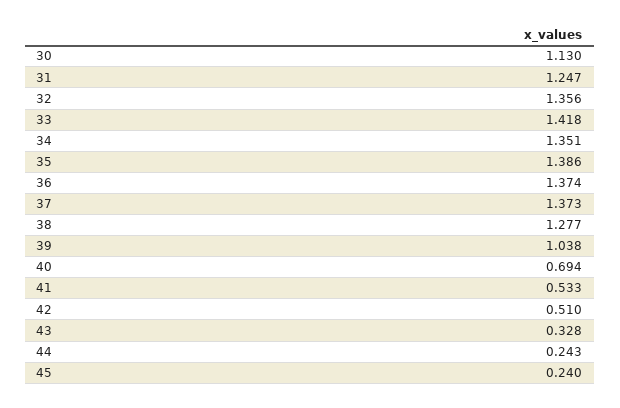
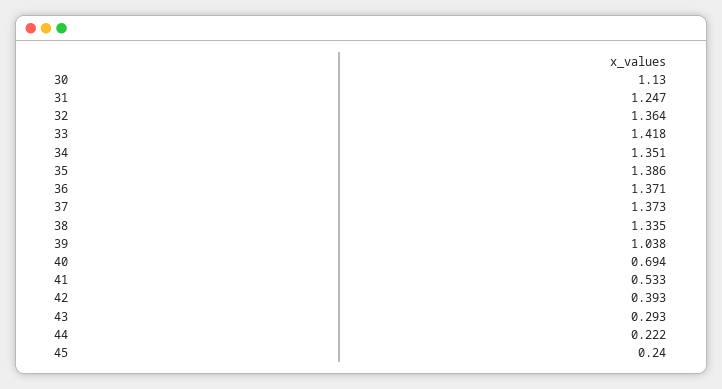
32: 1.356 -> 1.364
36: 1.374 -> 1.371
38: 1.277 -> 1.335
42: 0.51 -> 0.393
43: 0.328 -> 0.293
44: 0.243 -> 0.222

